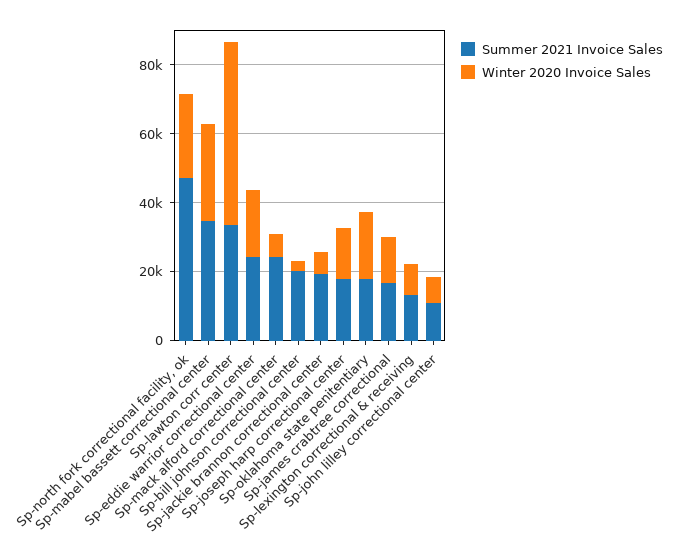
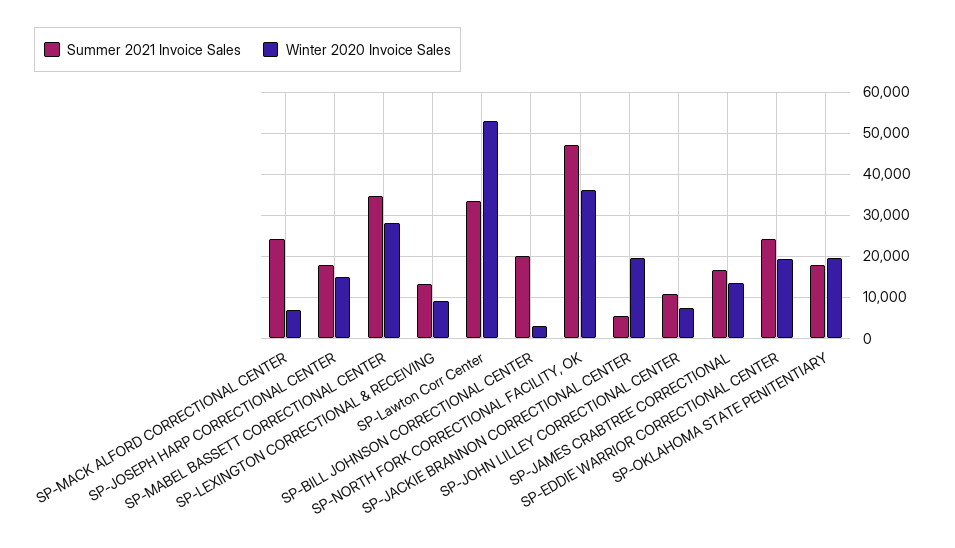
Winter 2020 Invoice Sales, Sp-north fork correctional facility, ok: 25000 -> 36000
Summer 2021 Invoice Sales, Sp-jackie brannon correctional center: 20000 -> 6000
Winter 2020 Invoice Sales, Sp-jackie brannon correctional center: 5000 -> 20000

